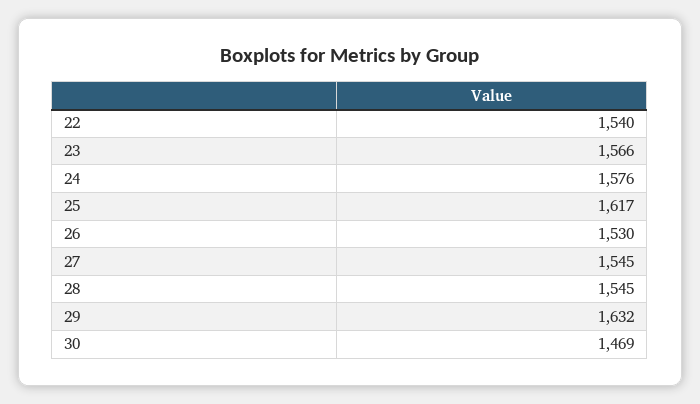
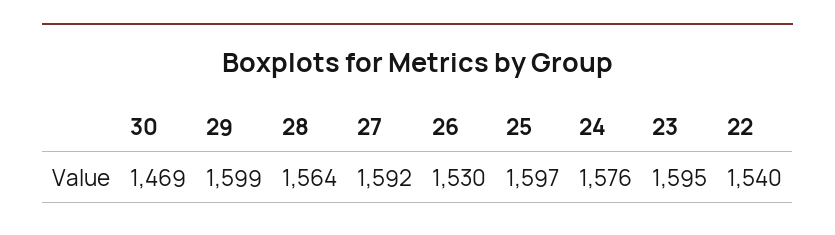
23: 1566 -> 1595
25: 1617 -> 1597
27: 1545 -> 1592
28: 1545 -> 1564
29: 1632 -> 1599

